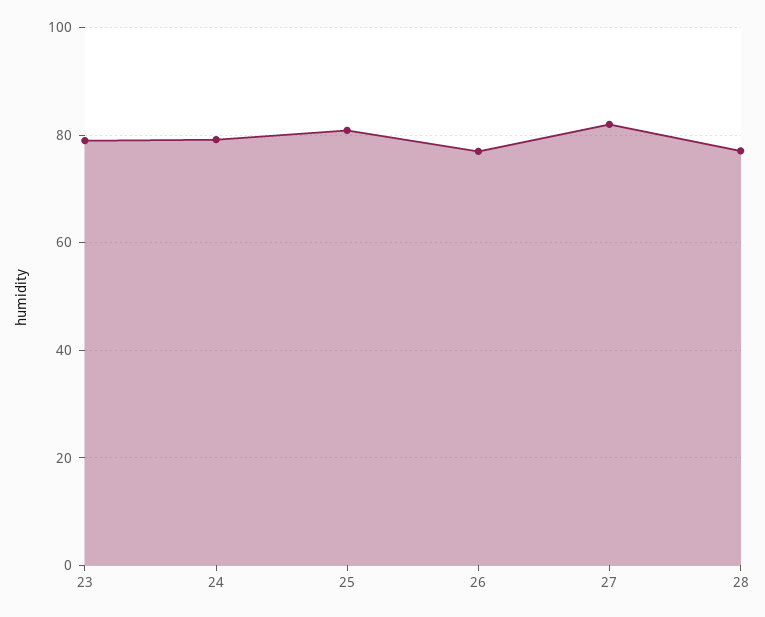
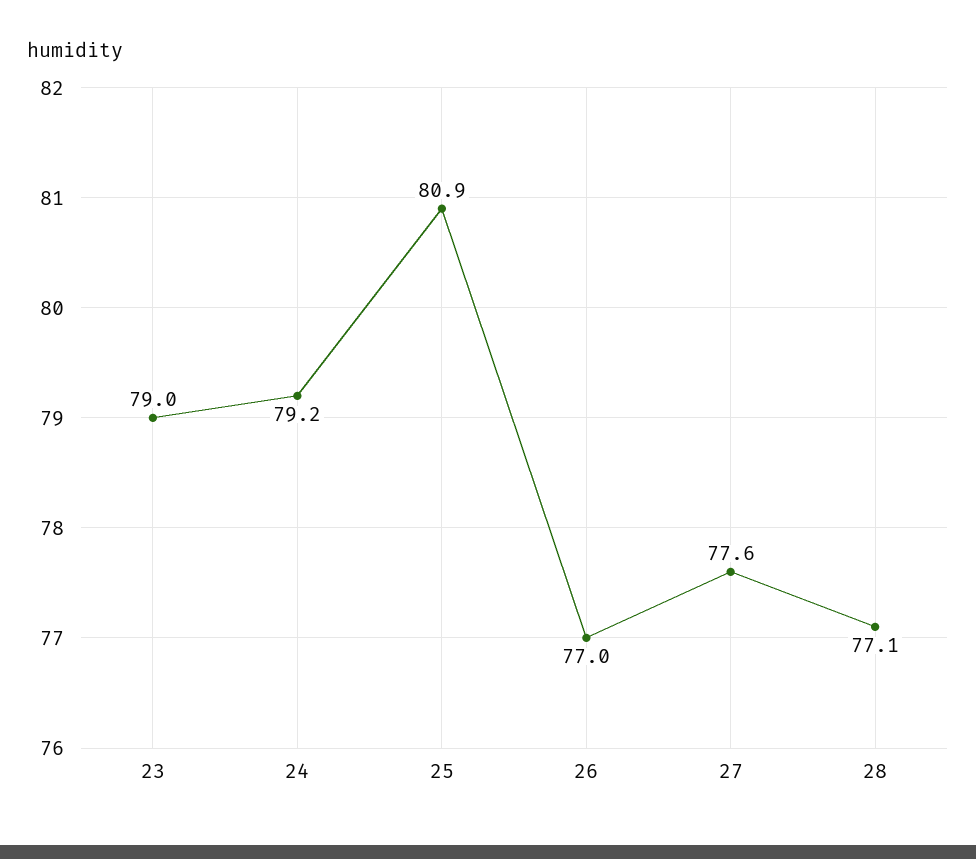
27: 82 -> 77.6

